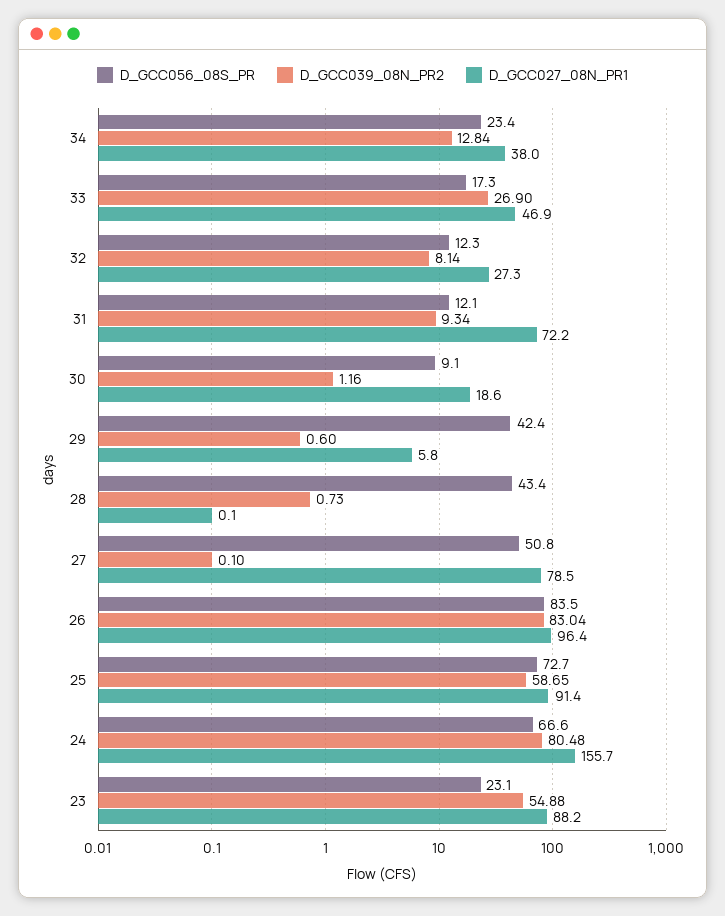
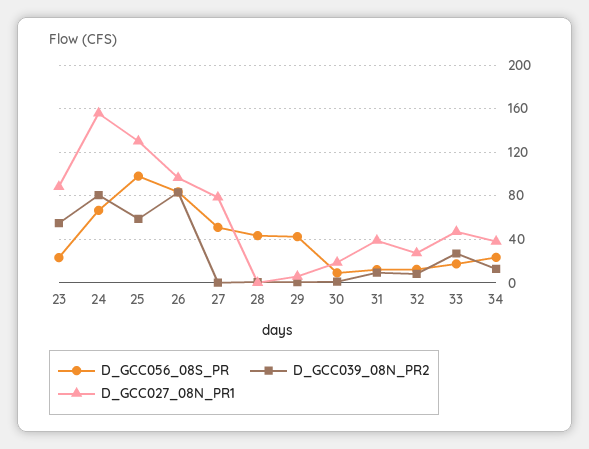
D_GCC027_08N_PR1, 31: 72.2 -> 40
D_GCC056_08S_PR, 25: 72.7 -> 100
D_GCC027_08N_PR1, 25: 91.4 -> 130

